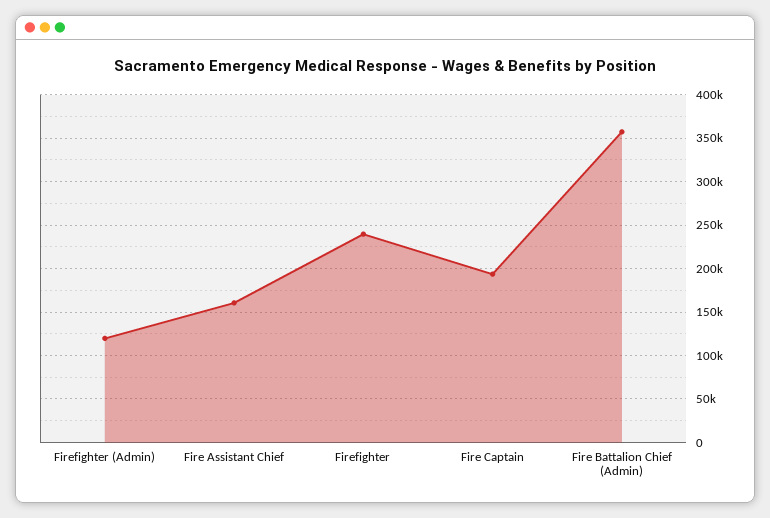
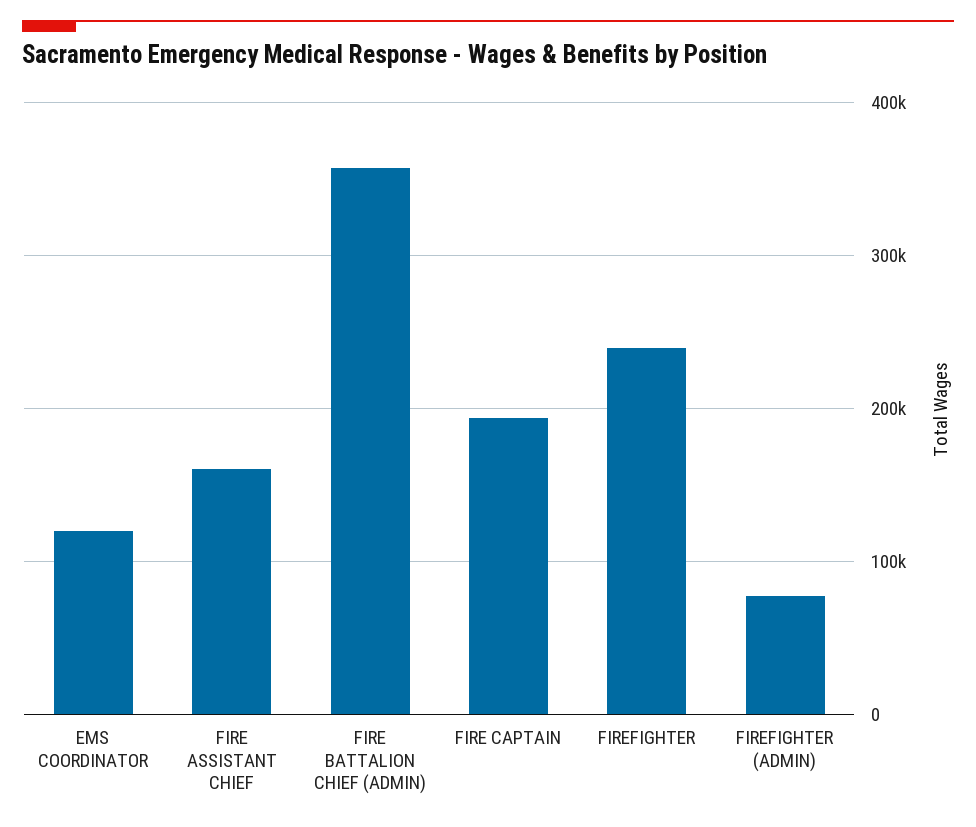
Firefighter (Admin): 120000 -> 80000
EMS COORDINATOR: none -> 120000

